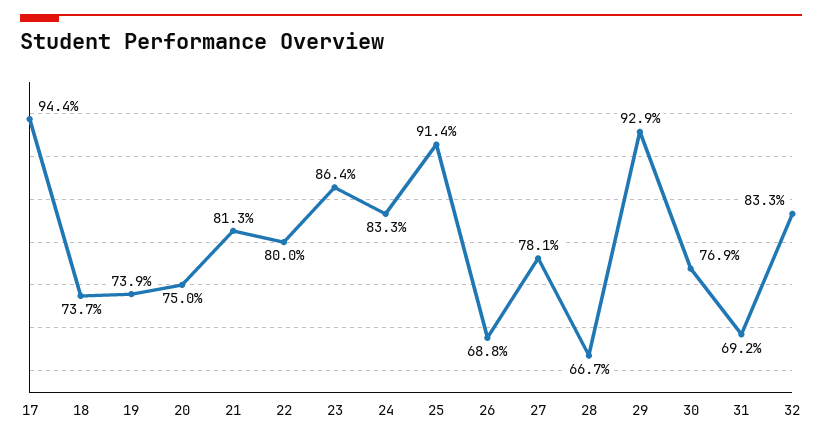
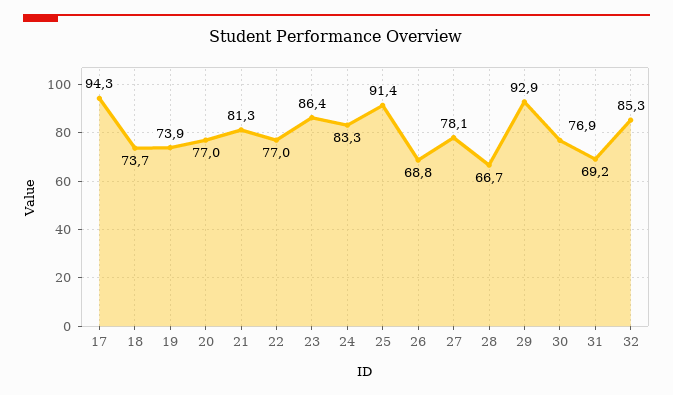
17: 94.4 -> 94.3
20: 75 -> 77
22: 80 -> 77
32: 83.3 -> 85.3

